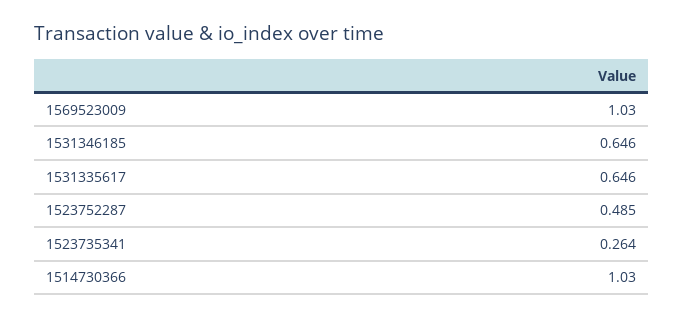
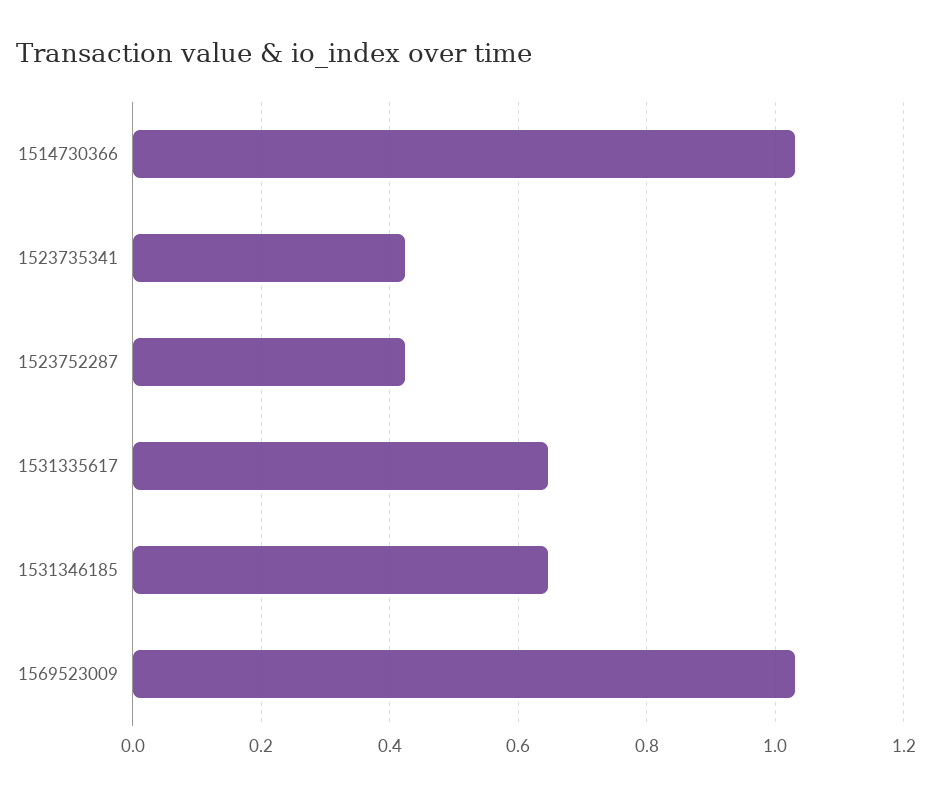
1523752287: 0.485 -> 0.42
1523735341: 0.264 -> 0.42

